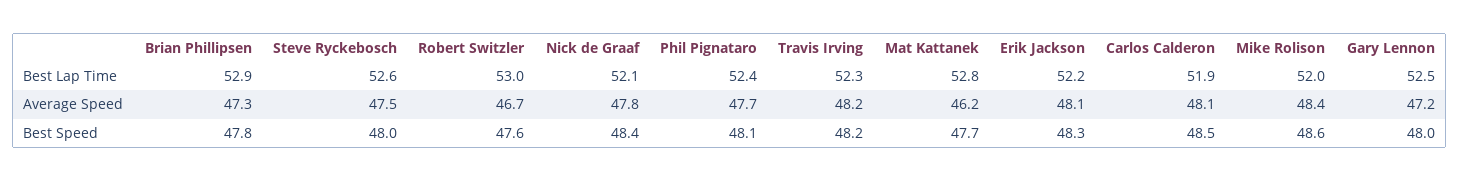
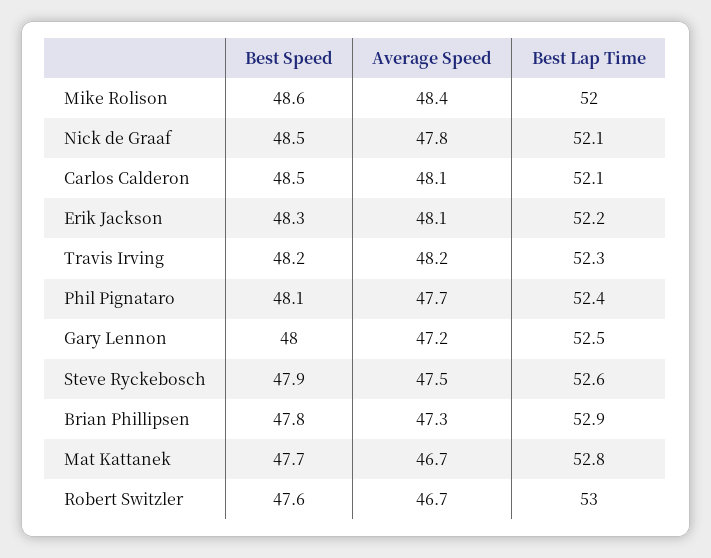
Carlos Calderon, Best Lap Time: 51.9 -> 52.1
Mat Kattanek, Average Speed: 46.2 -> 46.7
Steve Ryckebosch, Best Speed: 48 -> 47.9
Nick de Graaf, Best Speed: 48.4 -> 48.5

